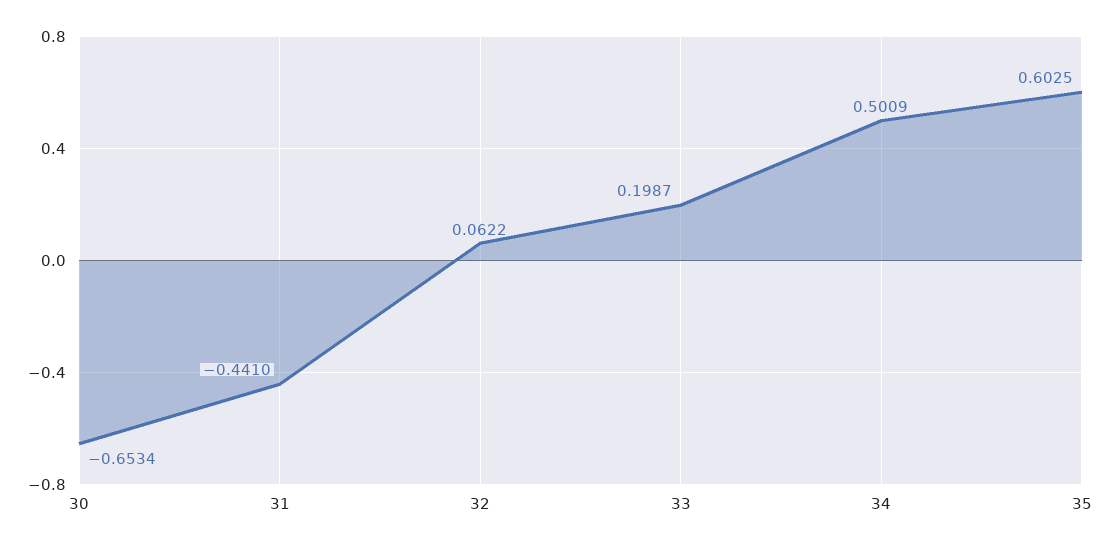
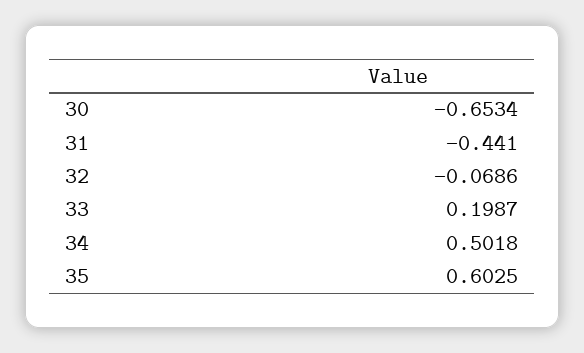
32: 0.0622 -> -0.0686
34: 0.5009 -> 0.5018

